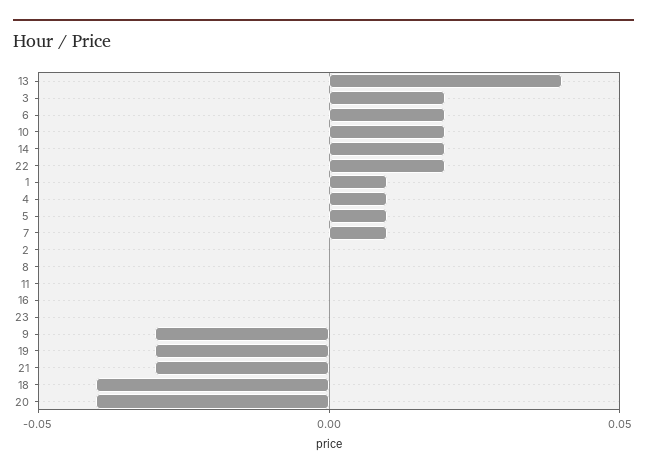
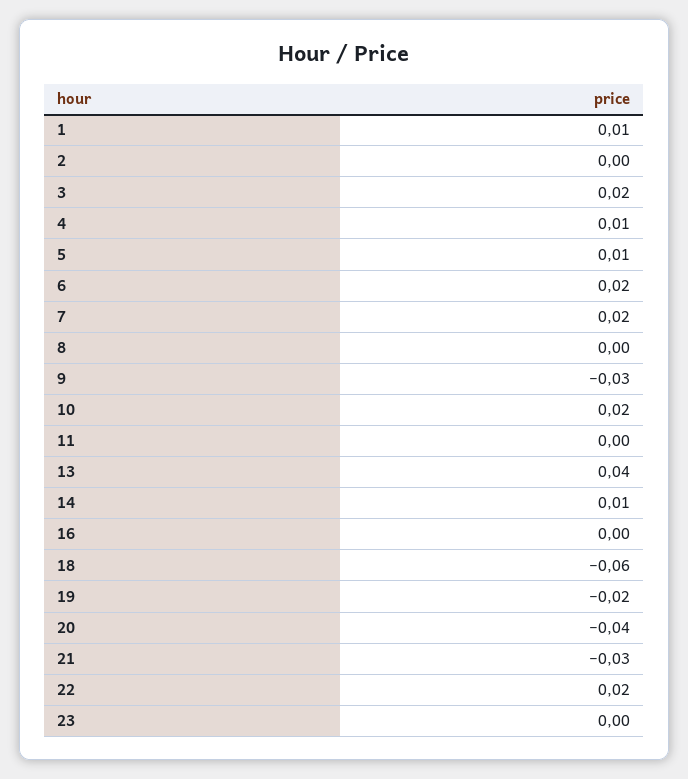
14: 0.02 -> 0.01
7: 0.01 -> 0.02
19: -0.03 -> -0.02
18: -0.04 -> -0.06

